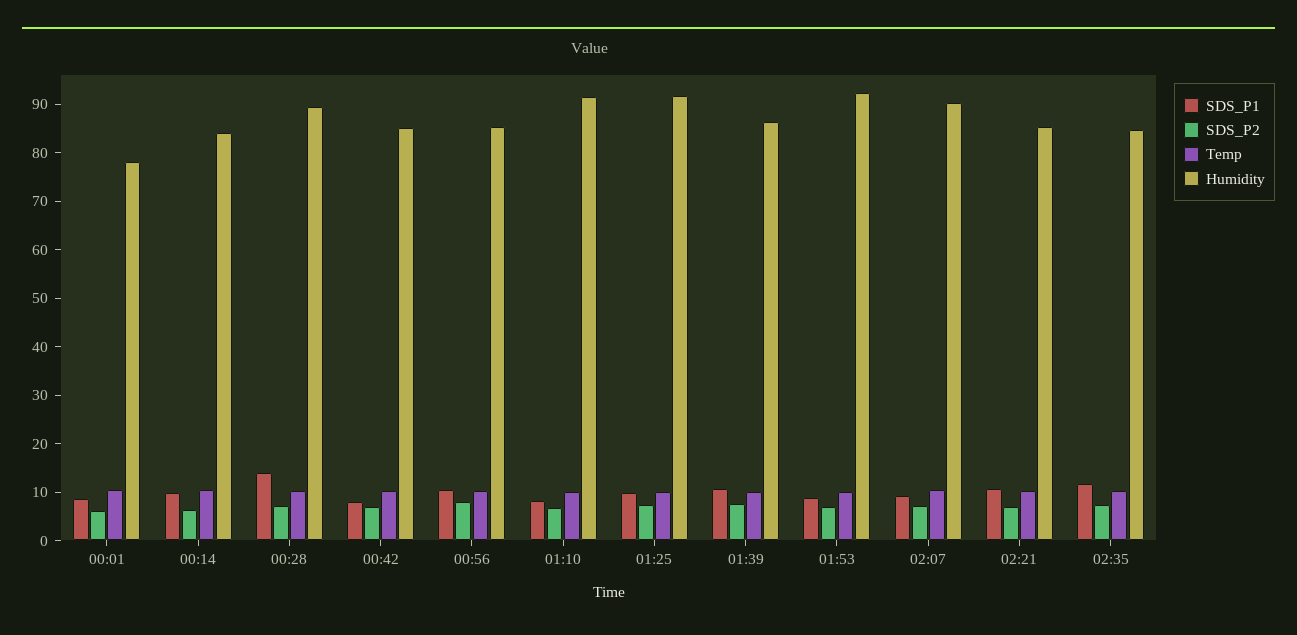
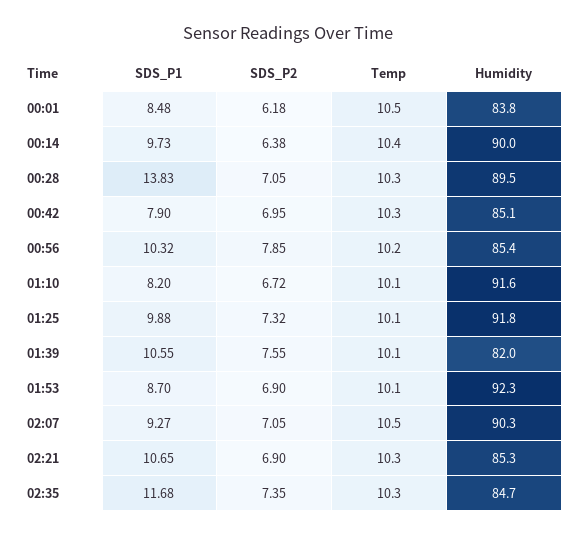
Humidity, 00:01: 78 -> 83.8
Humidity, 00:14: 84 -> 90
Humidity, 01:39: 86 -> 82

